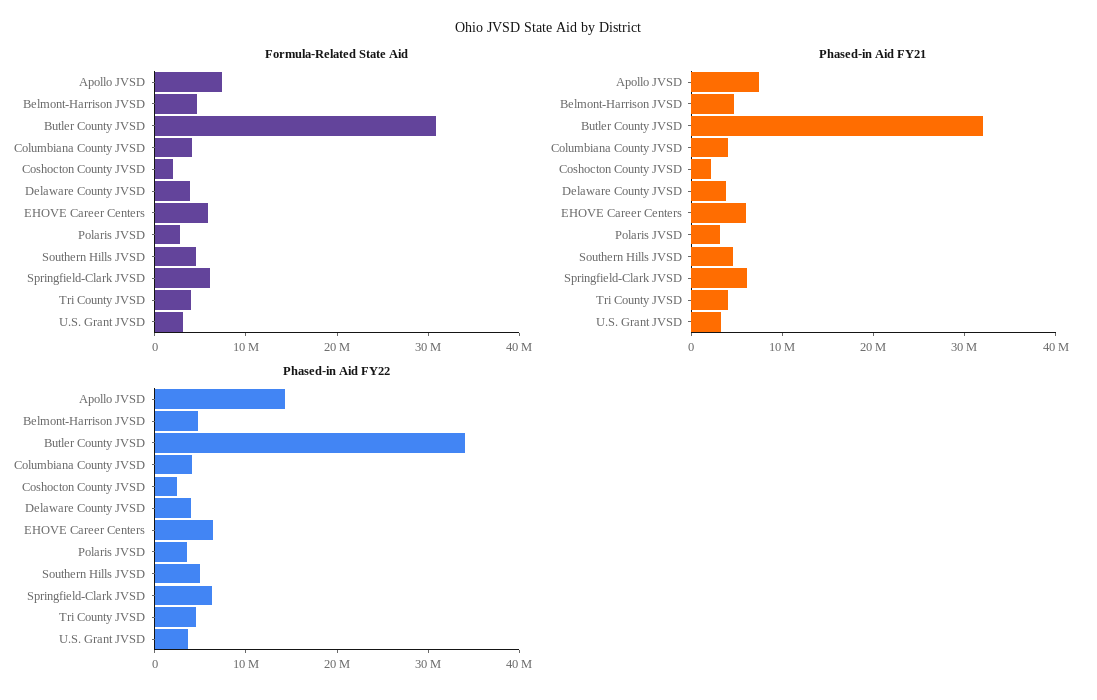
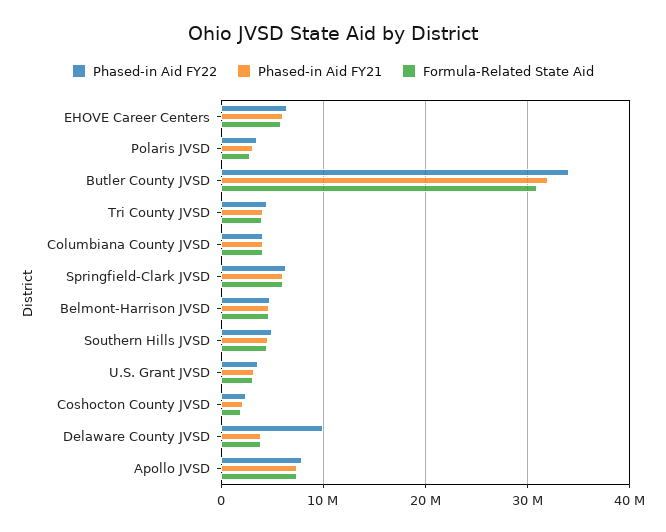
Phased-in Aid FY22, Apollo JVSD: 14000000 -> 8000000
Phased-in Aid FY22, Delaware County JVSD: 4000000 -> 10000000

